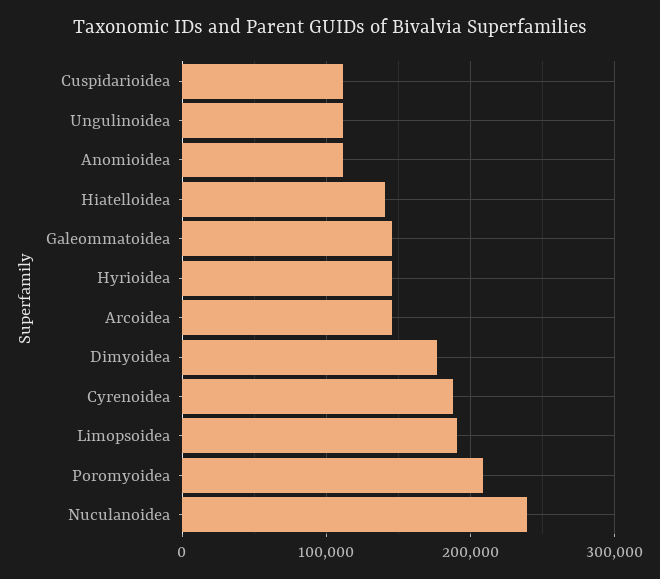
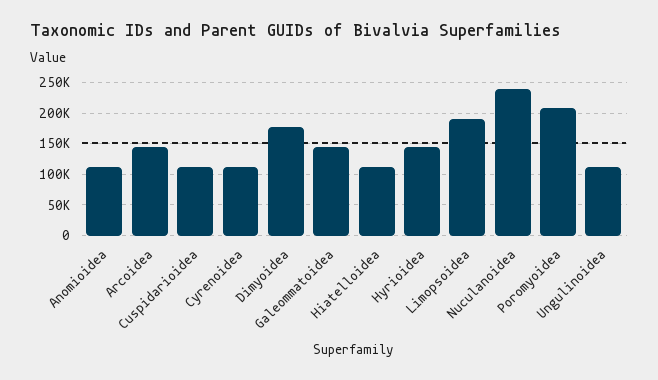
Hiatelloidea: 140000 -> 110000
Cyrenoidea: 190000 -> 110000

